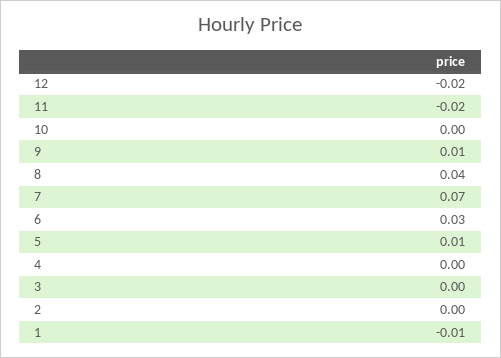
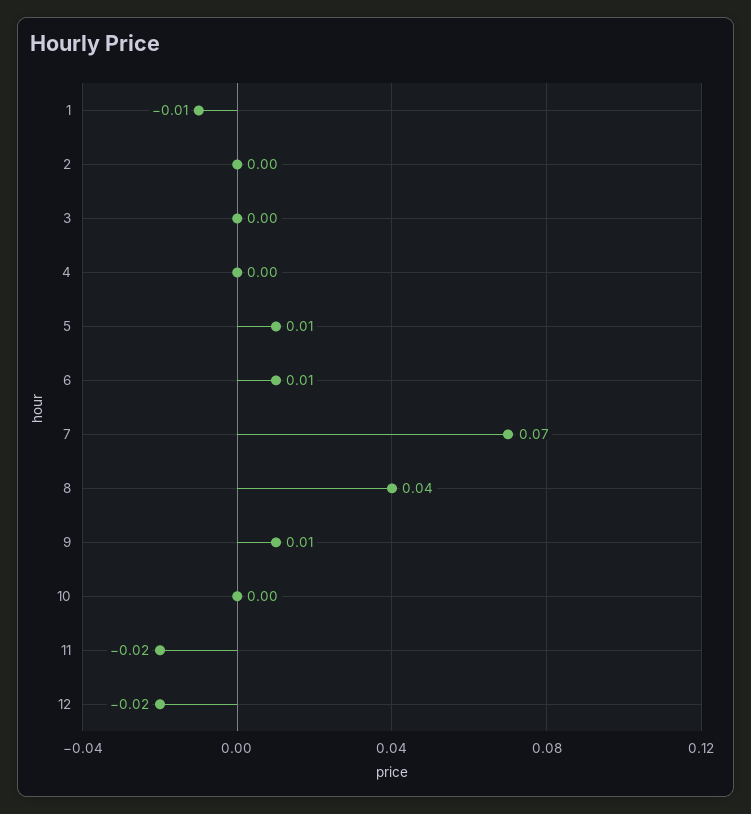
6: 0.03 -> 0.01

